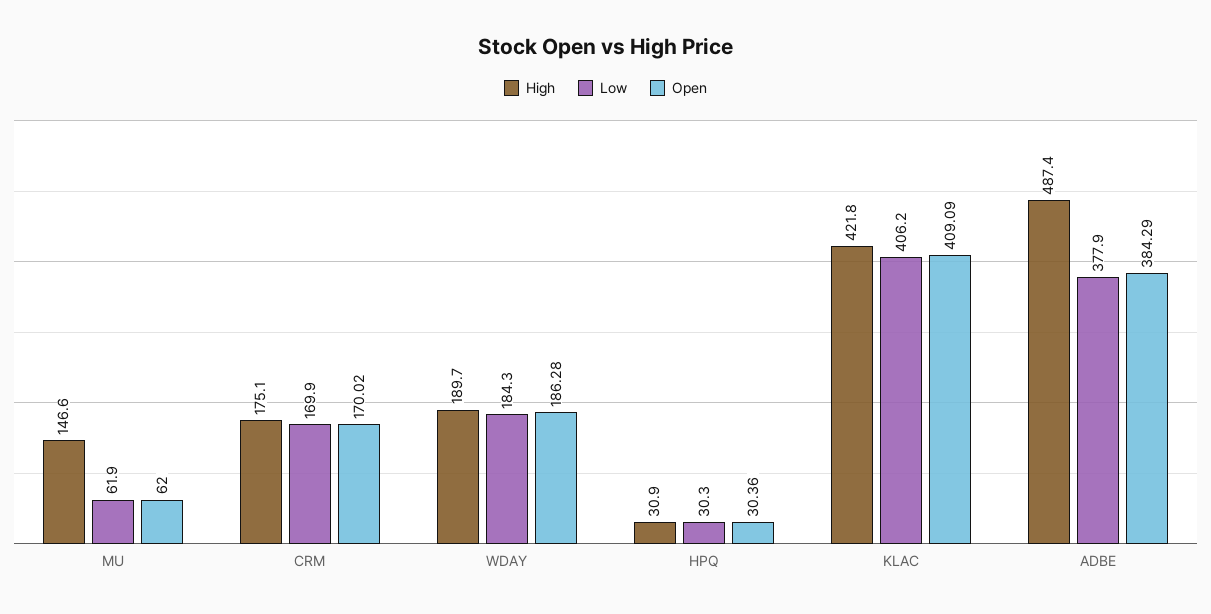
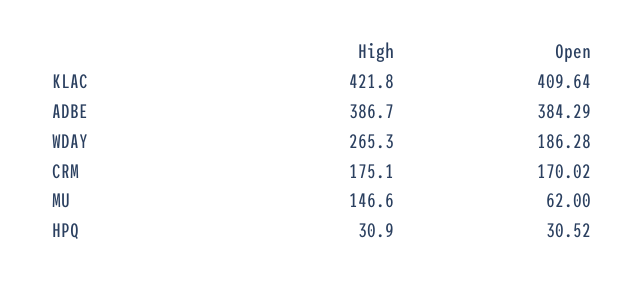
Low, MU: 61.9 -> none
Low, CRM: 169.9 -> none
High, WDAY: 189.7 -> 265.3
Low, WDAY: 184.3 -> none
Low, HPQ: 30.3 -> none
Open, HPQ: 30.36 -> 30.52
Low, KLAC: 406.2 -> none
Open, KLAC: 409.09 -> 409.64
High, ADBE: 487.4 -> 386.7
Low, ADBE: 377.9 -> none

